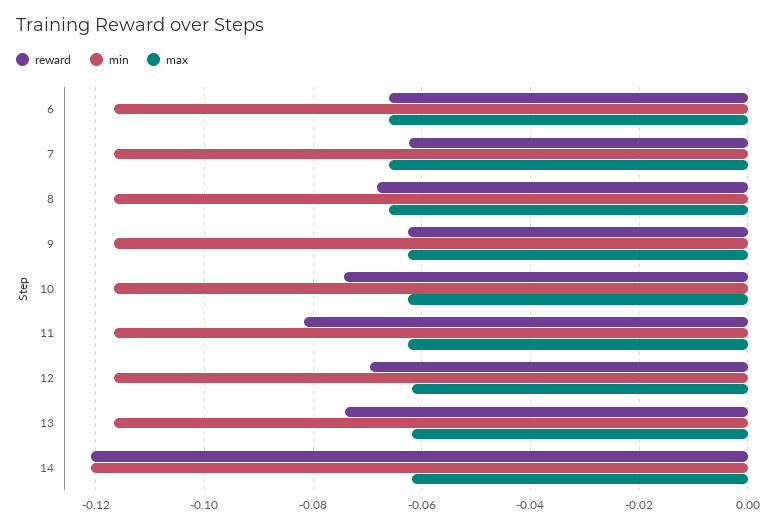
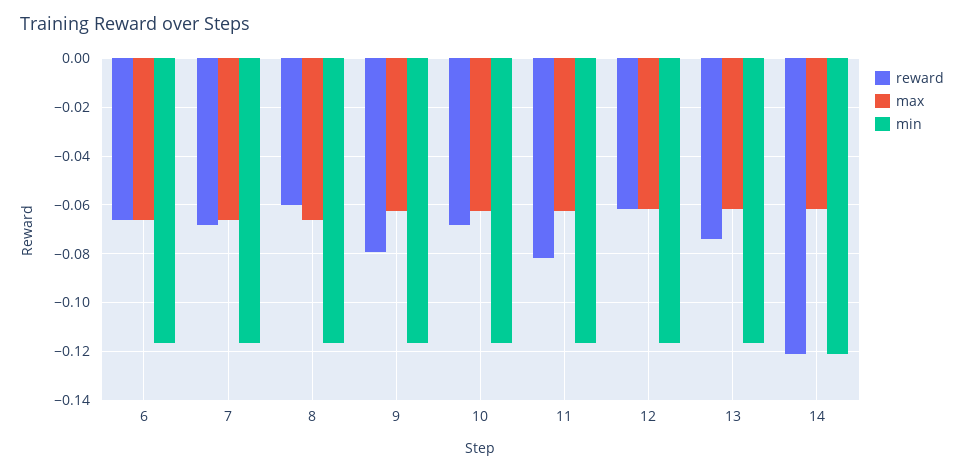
reward, 7: -0.062 -> -0.0675
reward, 8: -0.068 -> -0.06
reward, 9: -0.062 -> -0.08
reward, 10: -0.074 -> -0.0675
reward, 12: -0.07 -> -0.0625

